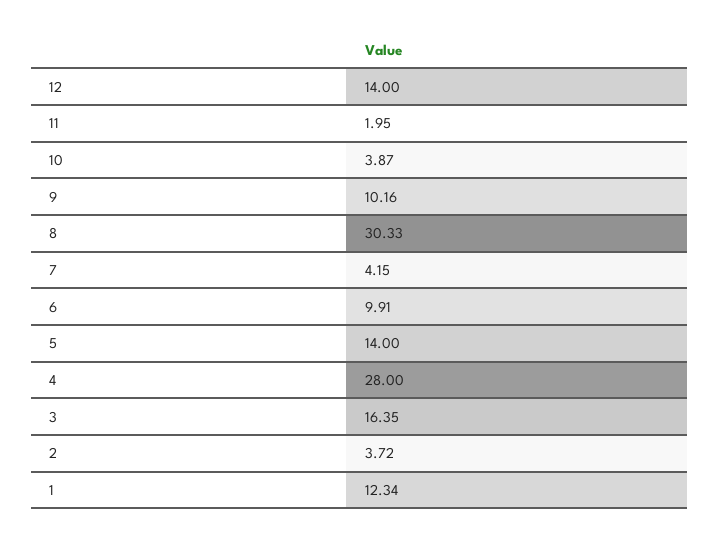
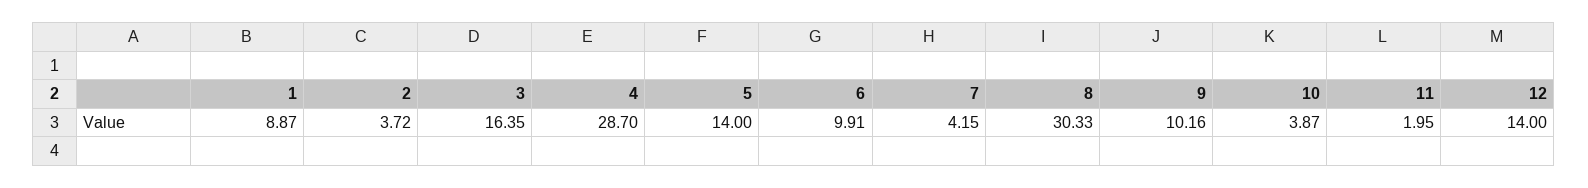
4: 28 -> 28.7
1: 12.34 -> 8.87

